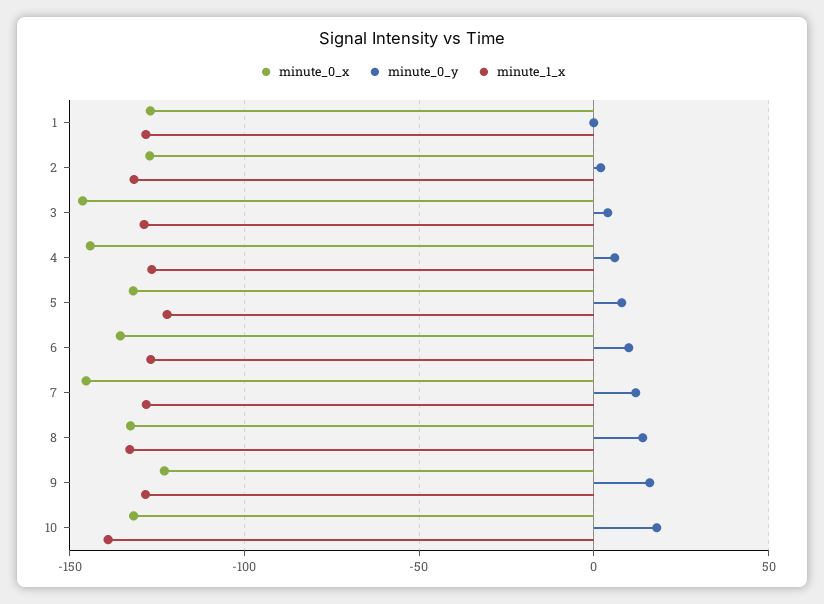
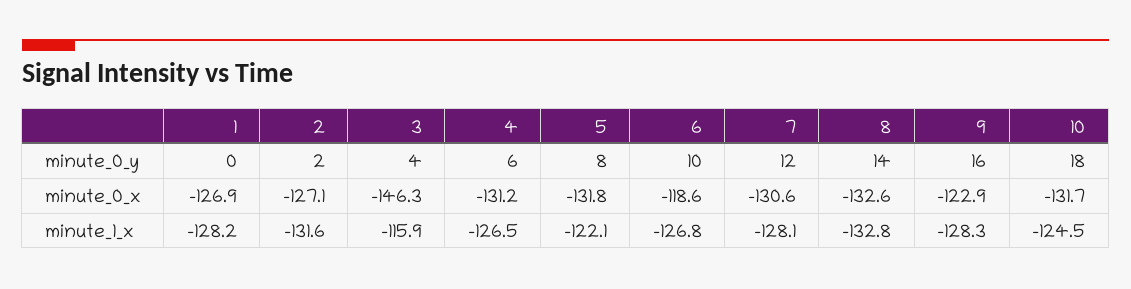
minute_1_x, 3: -130 -> -115.9
minute_0_x, 4: -145 -> -131.2
minute_0_x, 6: -135 -> -118.6
minute_0_x, 7: -145 -> -130.6
minute_1_x, 10: -140 -> -124.5

